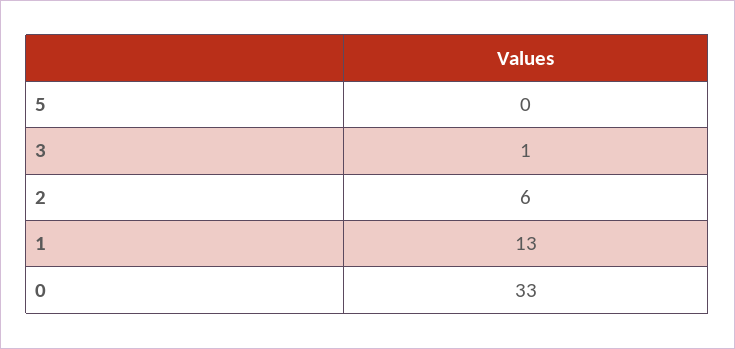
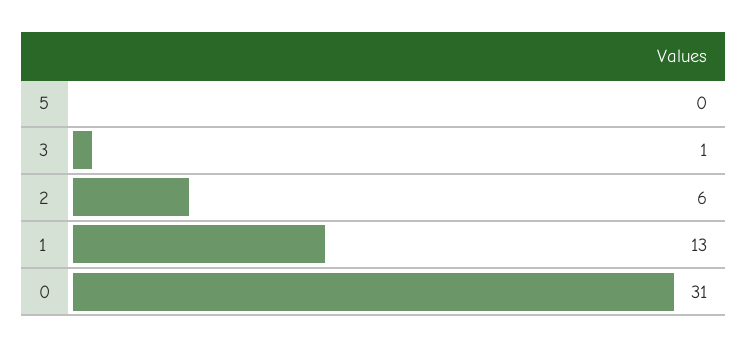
0: 33 -> 31

